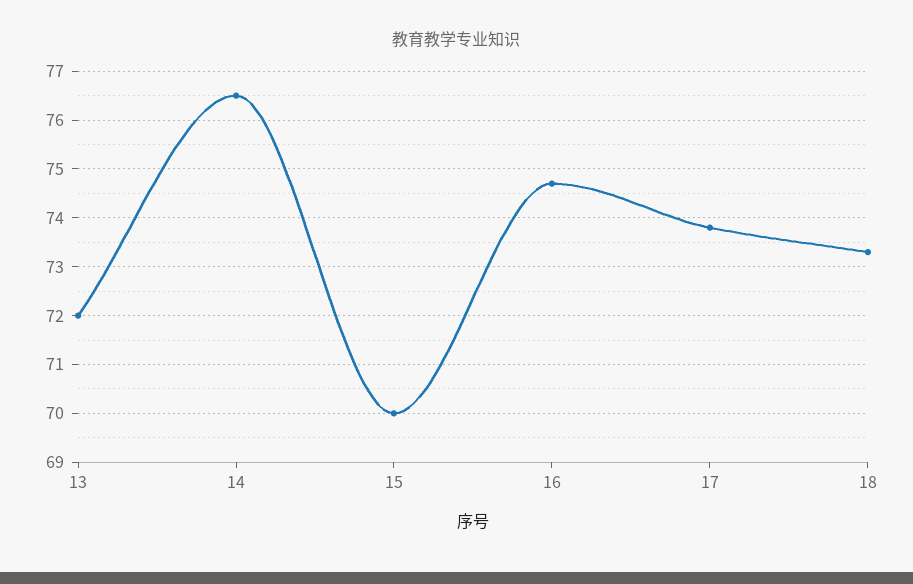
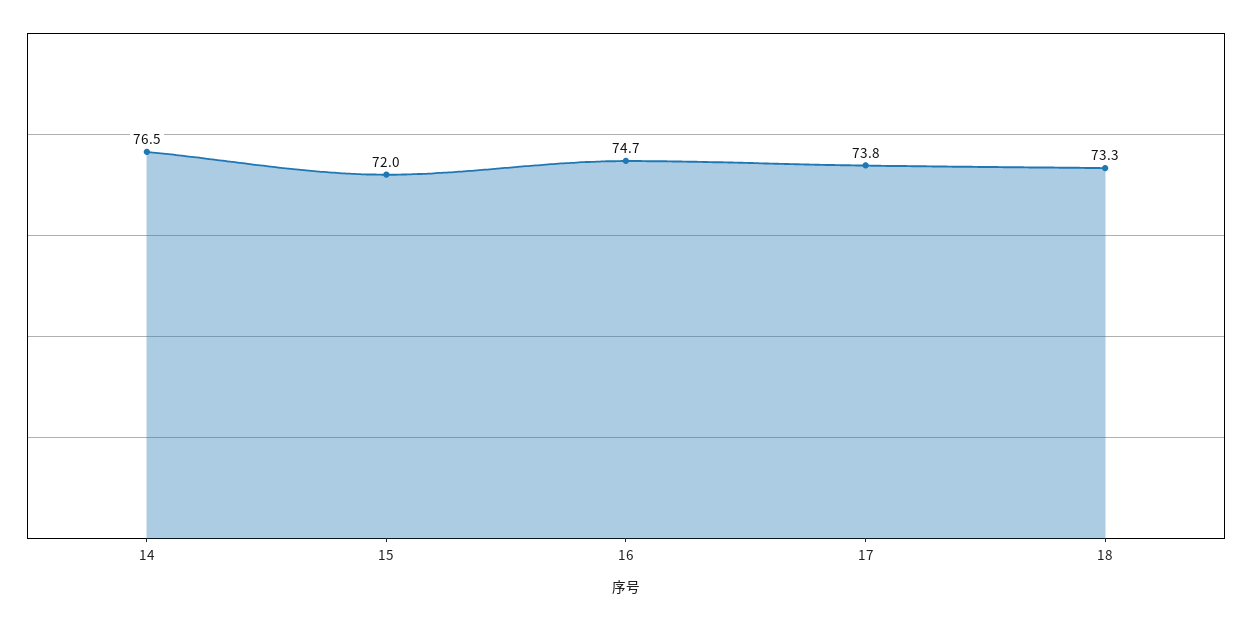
13: 72 -> none
15: 70 -> 72

